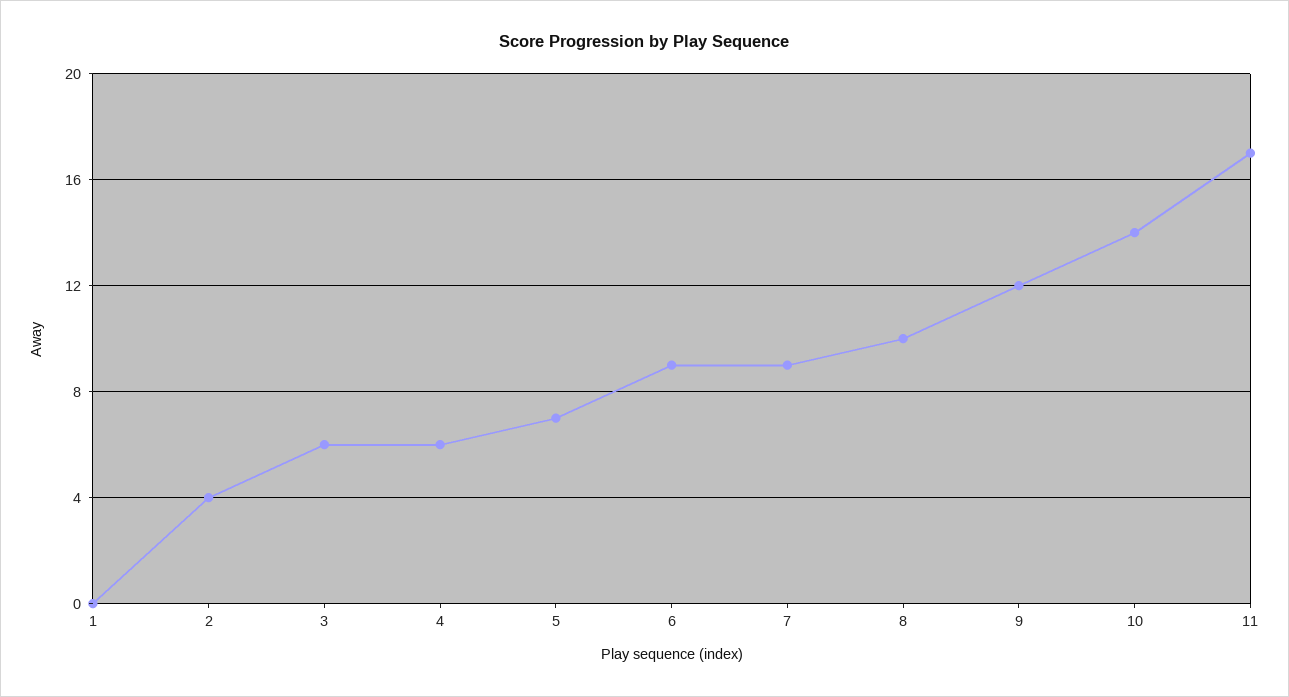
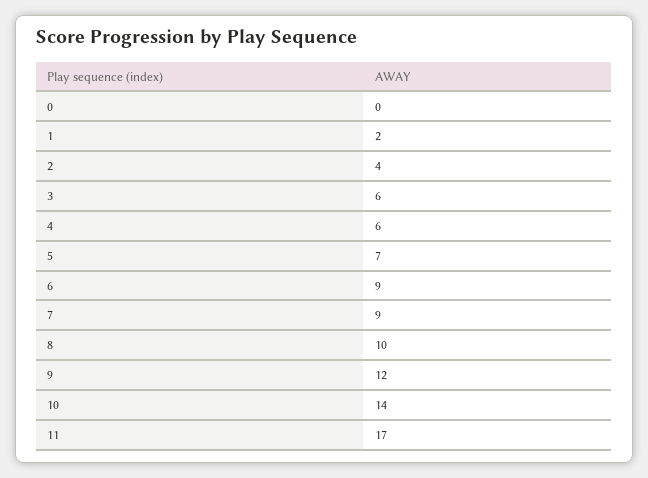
1: 0 -> 2
0: none -> 0

